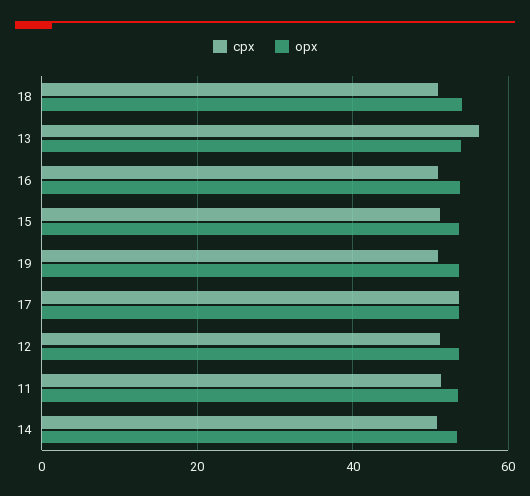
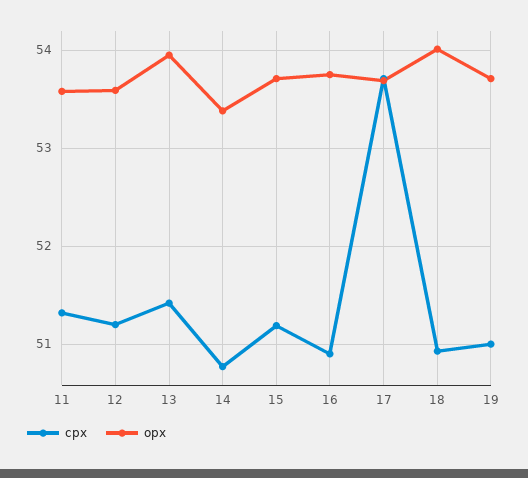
cpx, 13: 56 -> 51.4

